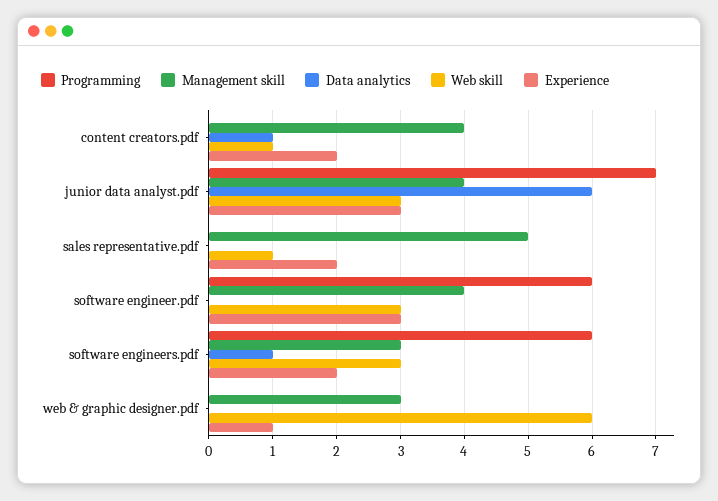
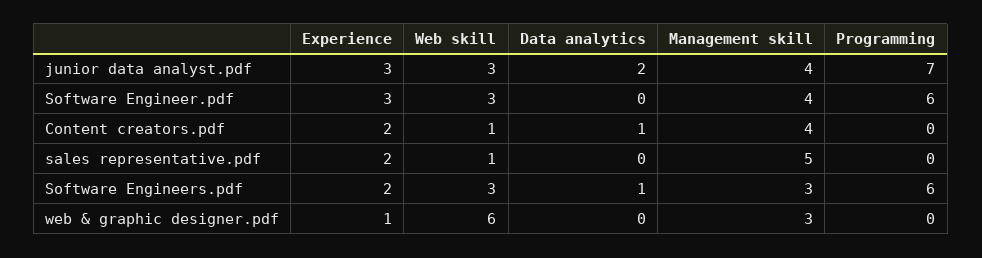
Data analytics, junior data analyst.pdf: 6 -> 2

